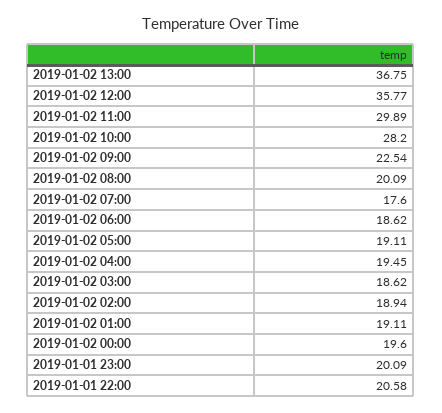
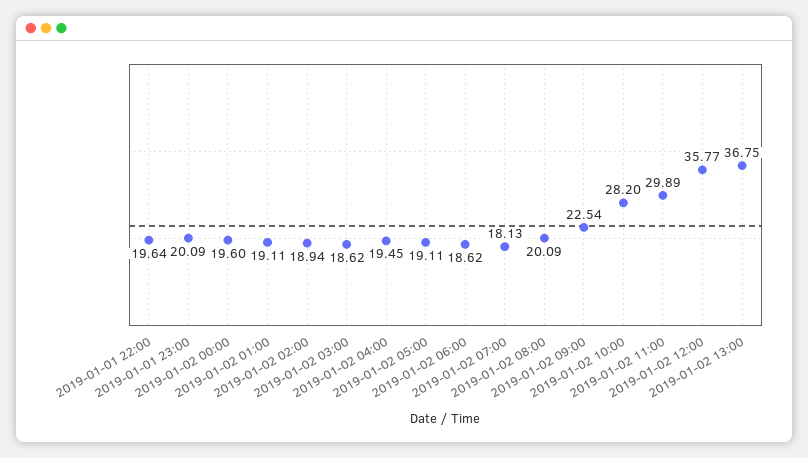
2019-01-02 07:00: 17.6 -> 18.13
2019-01-01 22:00: 20.58 -> 19.64

